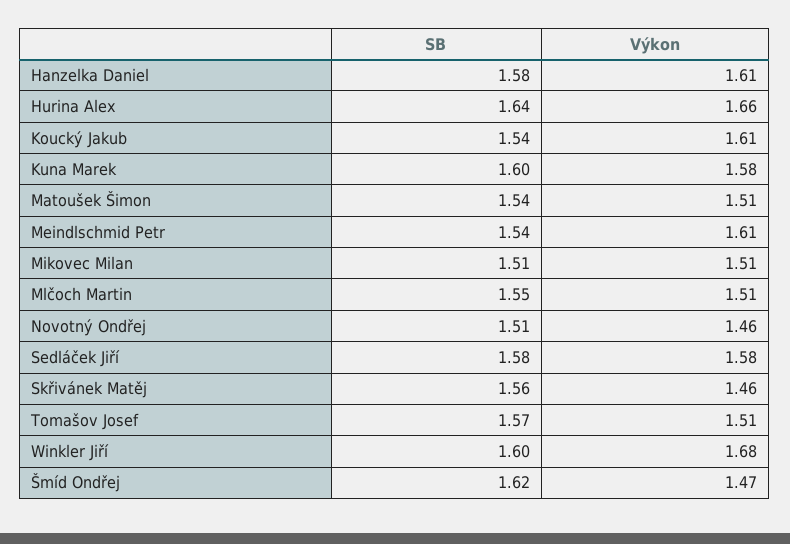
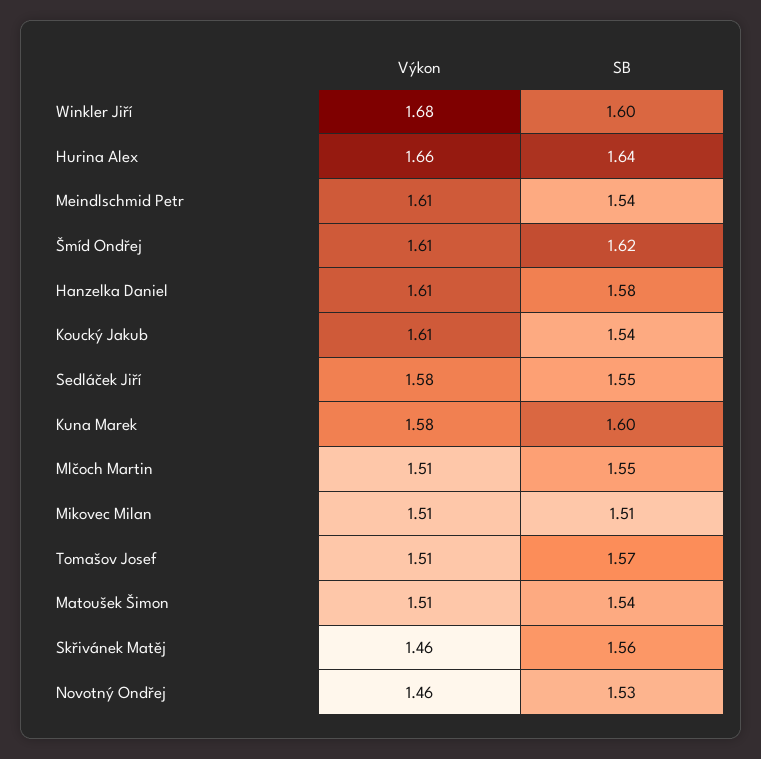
SB, Novotný Ondřej: 1.51 -> 1.53
SB, Sedláček Jiří: 1.58 -> 1.55
Výkon, Šmíd Ondřej: 1.47 -> 1.61

